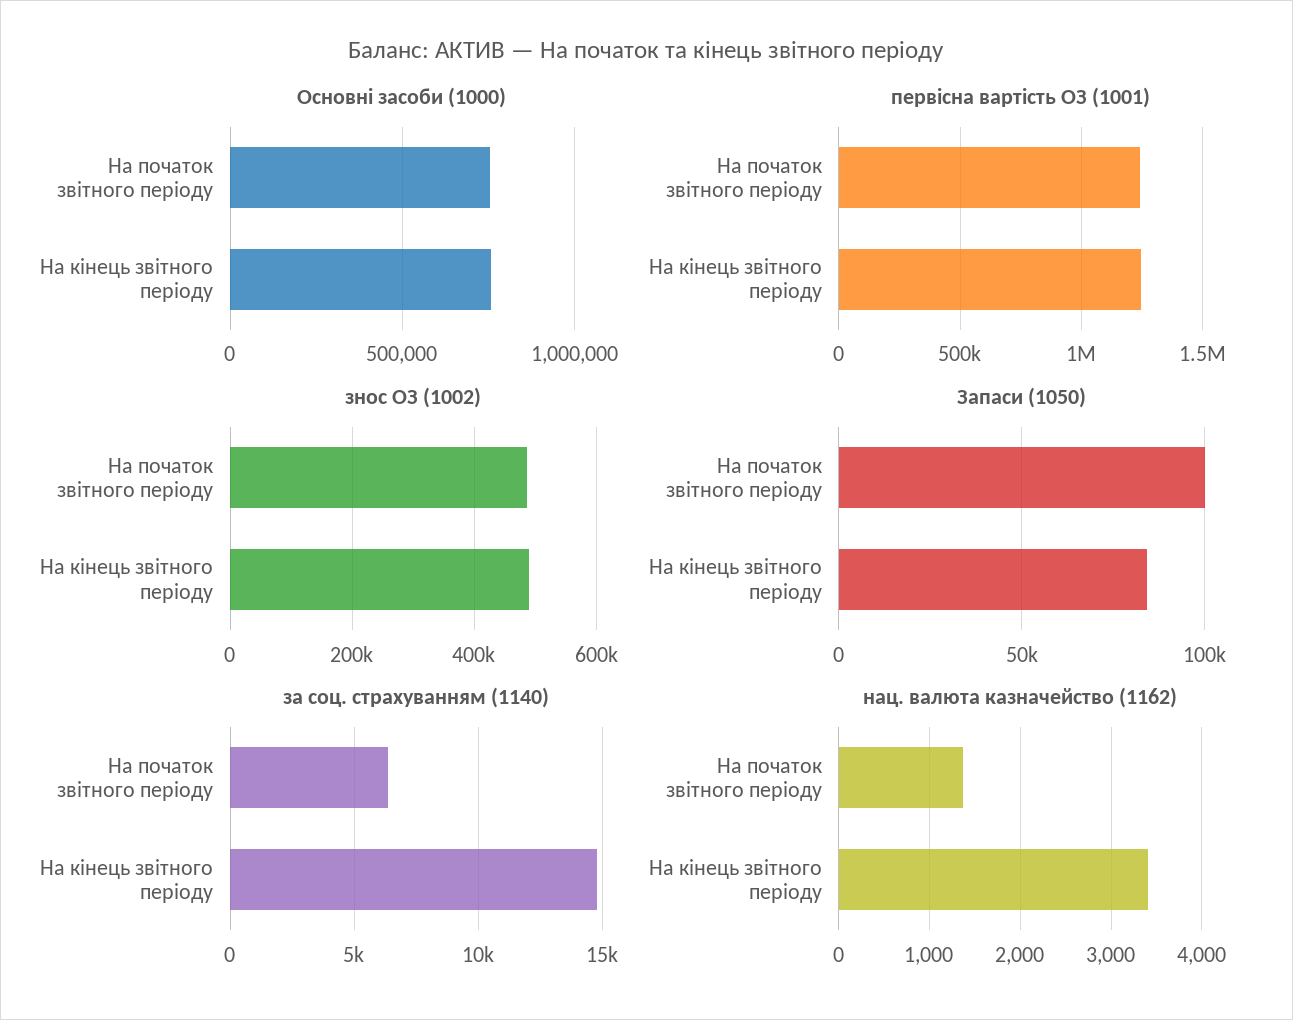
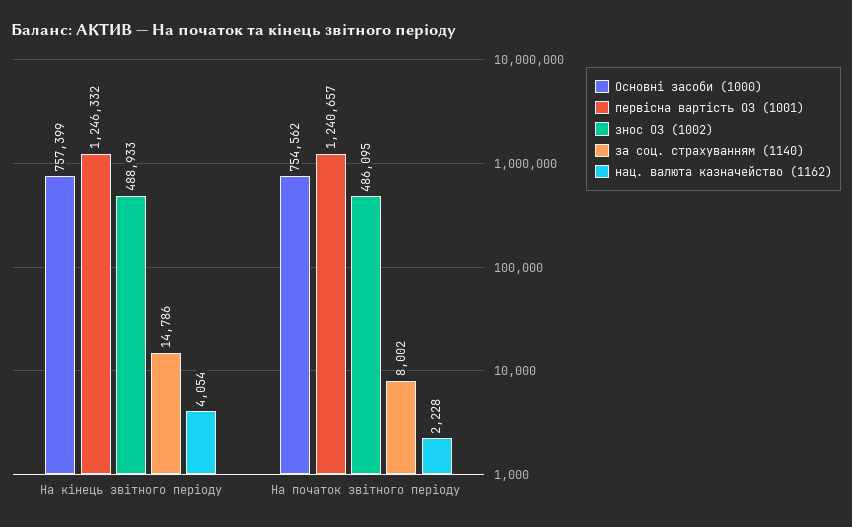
Запаси (1050), На початок звітного періоду: 100000 -> none
Запаси (1050), На кінець звітного періоду: 85000 -> none
за соц. страхуванням (1140), На початок звітного періоду: 6500 -> 8002
нац. валюта казначейство (1162), На початок звітного періоду: 1400 -> 2228
нац. валюта казначейство (1162), На кінець звітного періоду: 3400 -> 4054

